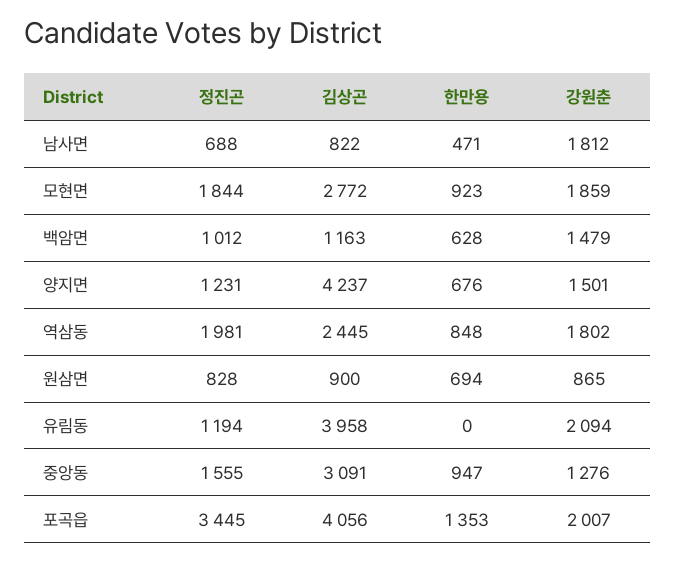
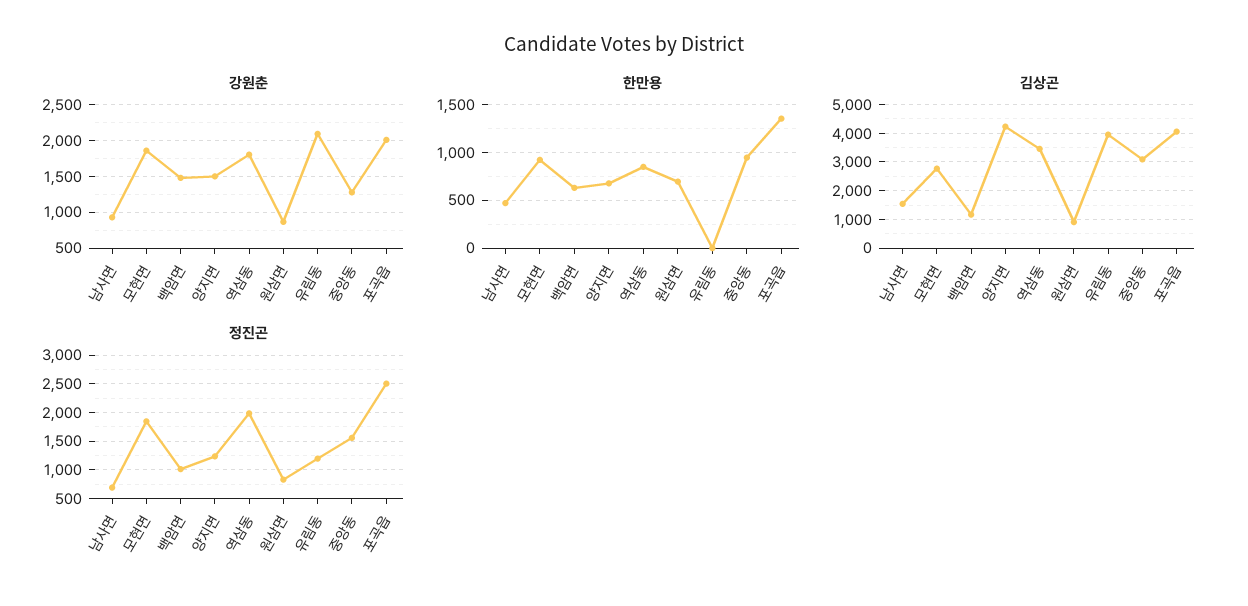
김상곤, 남사면: 822 -> 1500
강원춘, 남사면: 1812 -> 900
김상곤, 역삼동: 2445 -> 3500
정진곤, 포곡읍: 3445 -> 2500

